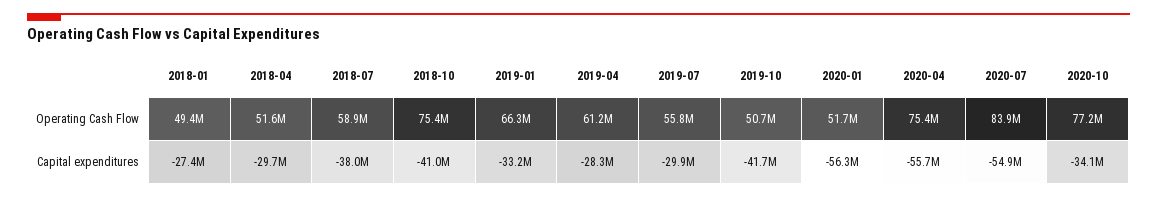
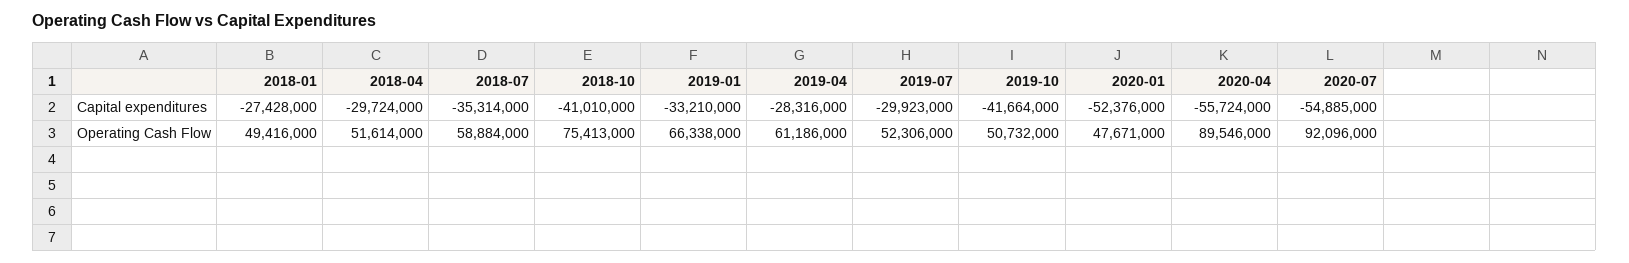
2019-07, Operating Cash Flow: 55800000 -> 52306000
2020-01, Operating Cash Flow: 51700000 -> 47671000
2020-04, Operating Cash Flow: 75400000 -> 89546000
2020-07, Operating Cash Flow: 83900000 -> 92096000
2020-10, Operating Cash Flow: 77200000 -> none
2018-07, Capital expenditures: -38000000 -> -35314000
2020-01, Capital expenditures: -56300000 -> -52376000
2020-10, Capital expenditures: -34100000 -> none

